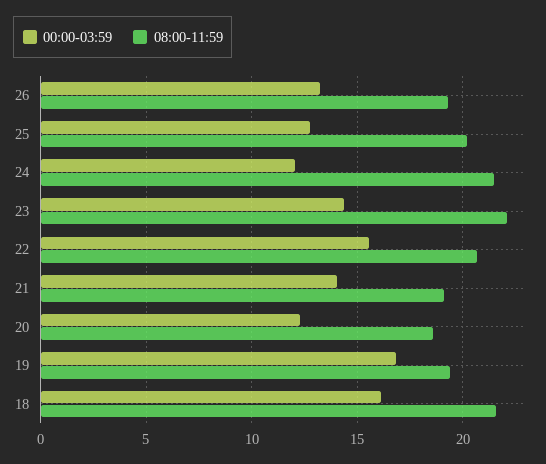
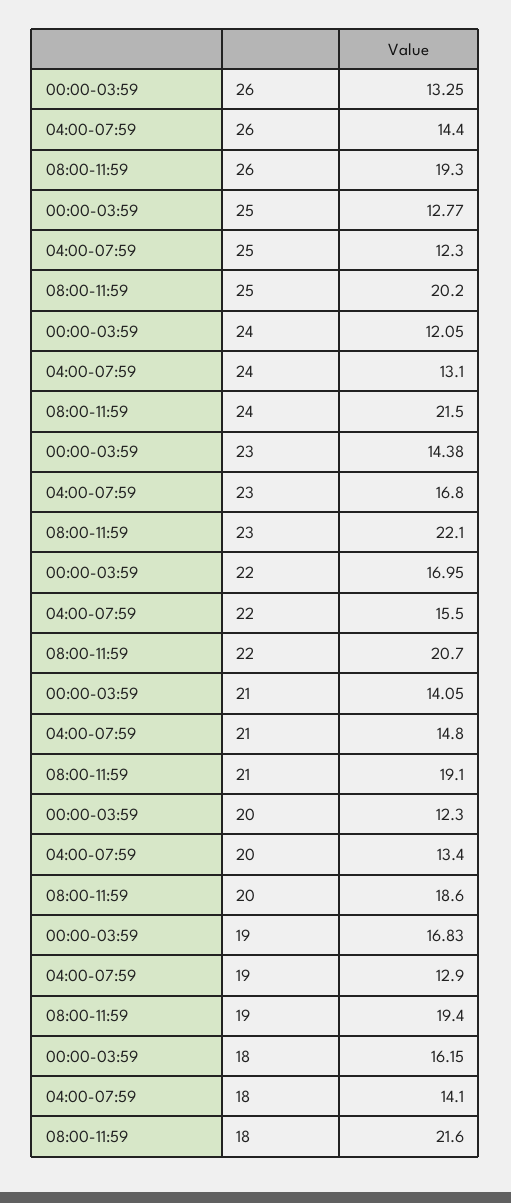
00:00-03:59, 22: 15.5 -> 16.95
04:00-07:59, 26: none -> 14.4
04:00-07:59, 25: none -> 12.3
04:00-07:59, 24: none -> 13.1
04:00-07:59, 23: none -> 16.8
04:00-07:59, 22: none -> 15.5
04:00-07:59, 21: none -> 14.8
04:00-07:59, 20: none -> 13.4
04:00-07:59, 19: none -> 12.9
04:00-07:59, 18: none -> 14.1

